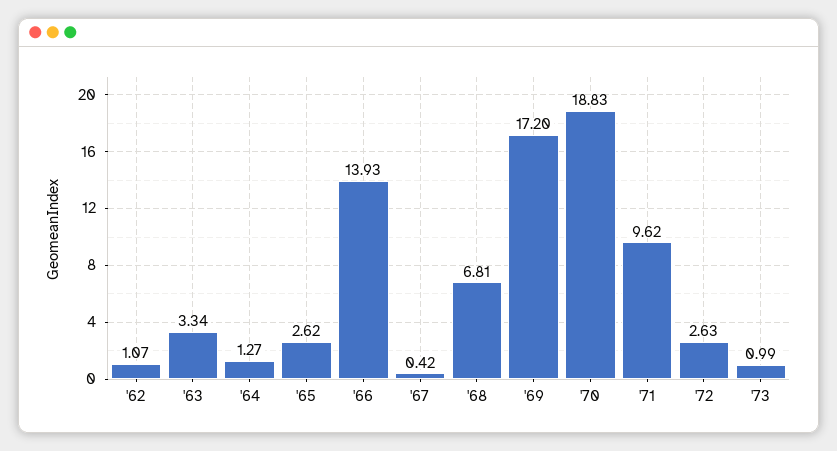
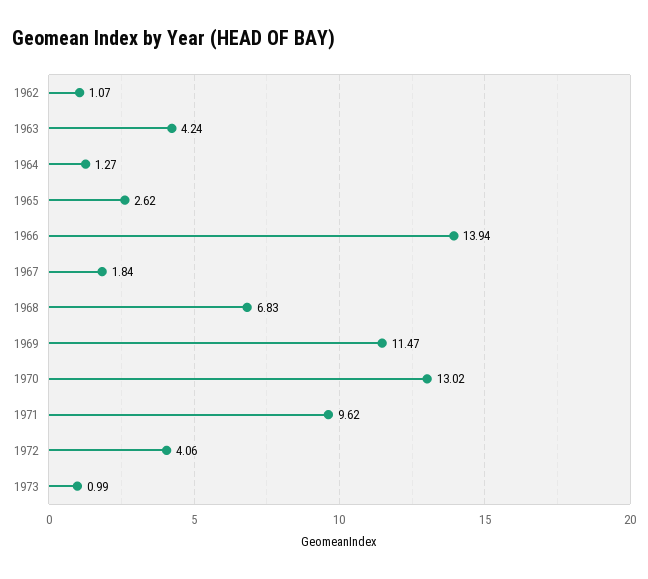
'63: 3.34 -> 4.24
'66: 13.93 -> 13.94
'67: 0.42 -> 1.84
'68: 6.81 -> 6.83
'69: 17.2 -> 11.47
'70: 18.83 -> 13.02
'72: 2.63 -> 4.06

